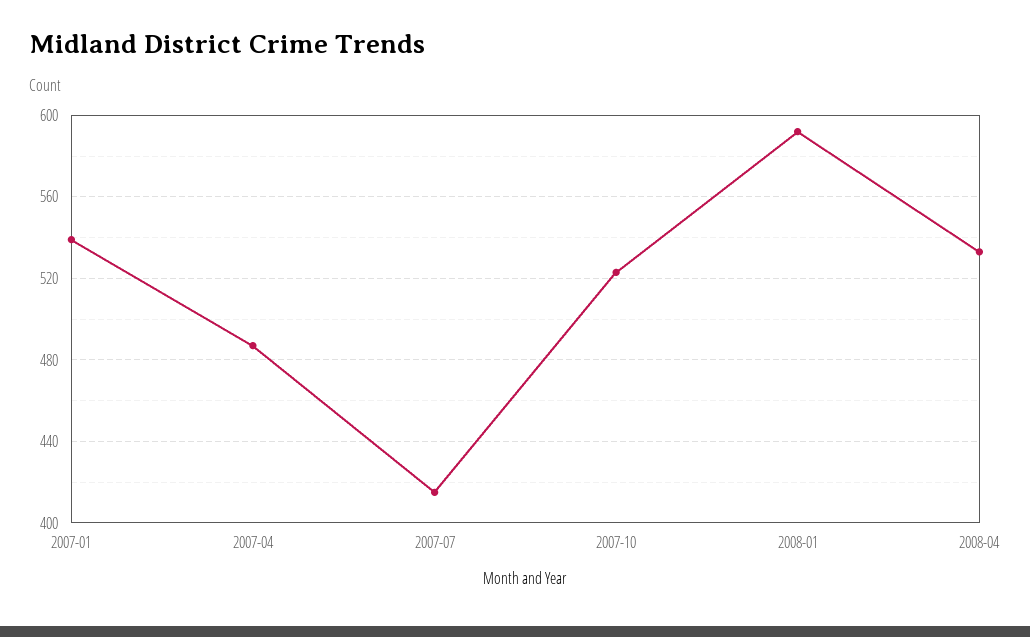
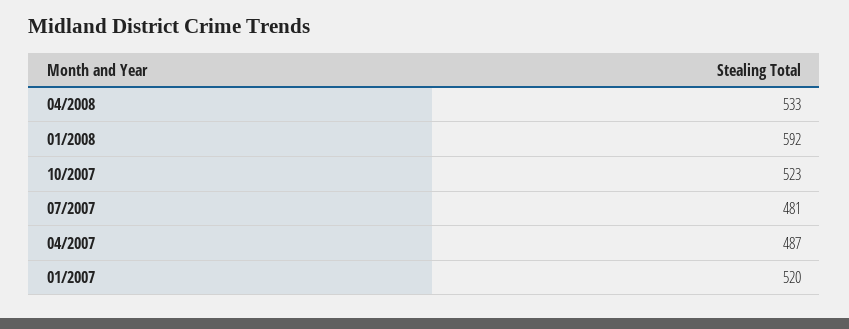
2007-01: 540 -> 520
2007-07: 415 -> 481

